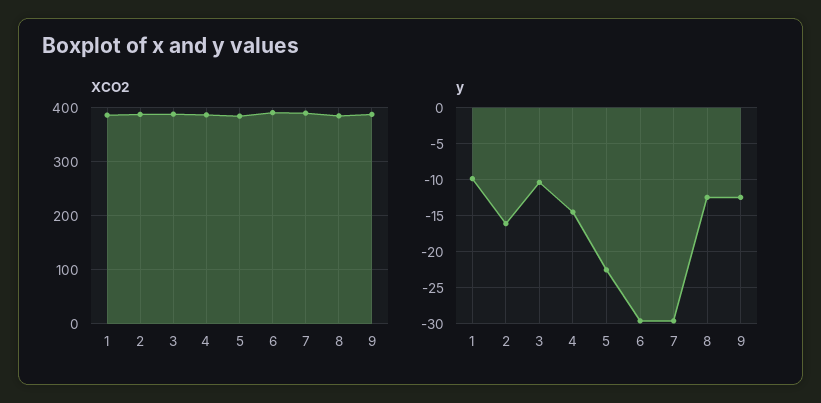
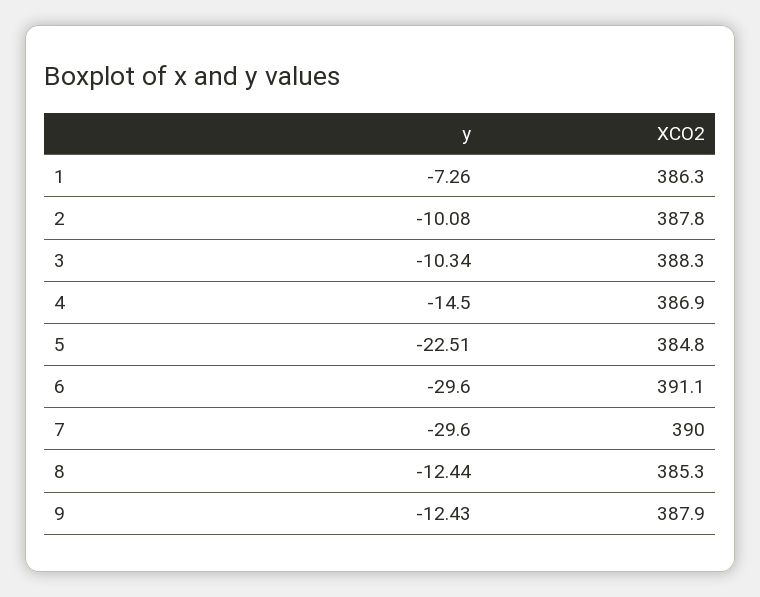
y, 1: -10 -> -7.26
y, 2: -16 -> -10.08

